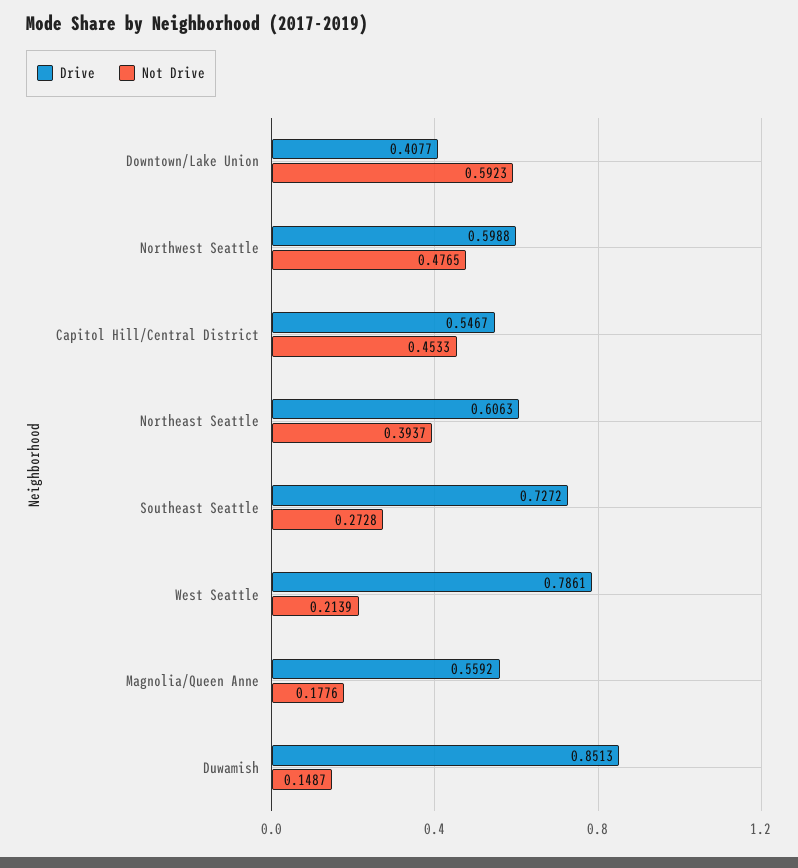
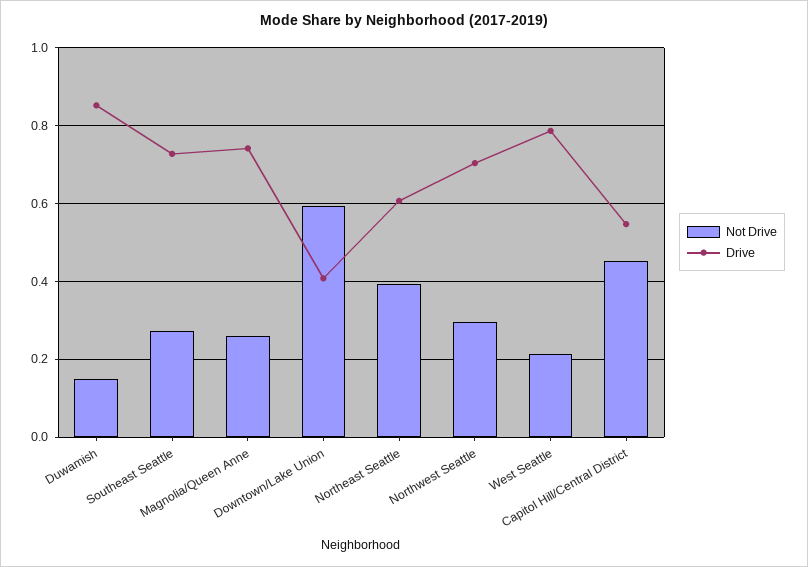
Drive, Northwest Seattle: 0.5988 -> 0.7
Not Drive, Northwest Seattle: 0.4765 -> 0.3
Drive, Magnolia/Queen Anne: 0.5592 -> 0.74
Not Drive, Magnolia/Queen Anne: 0.1776 -> 0.26

